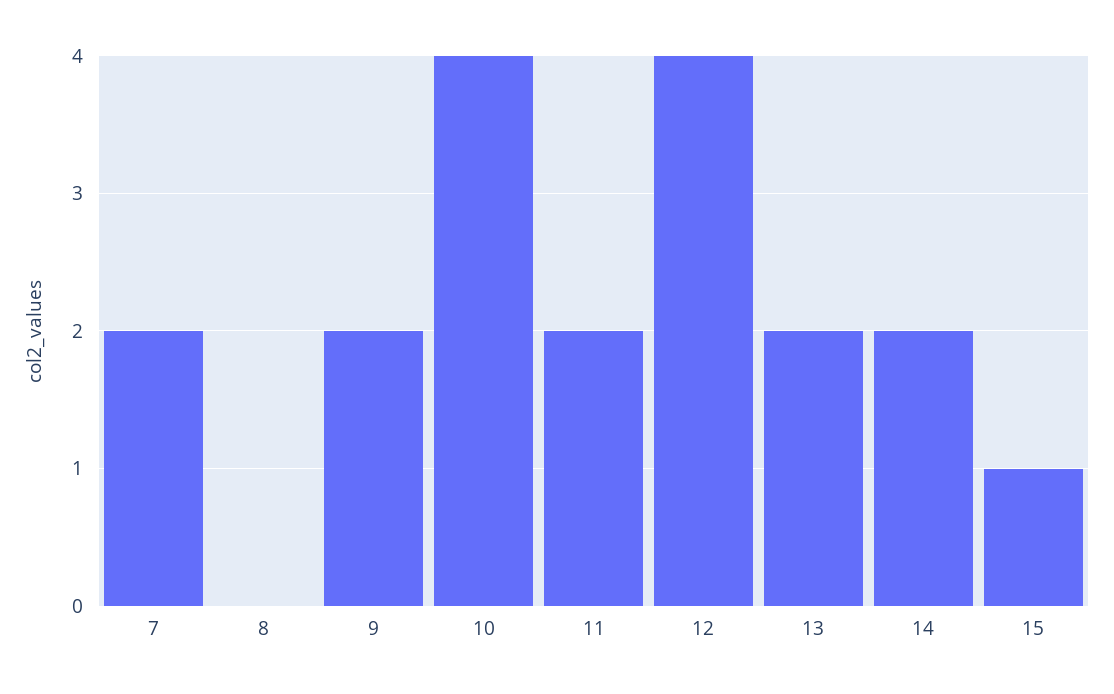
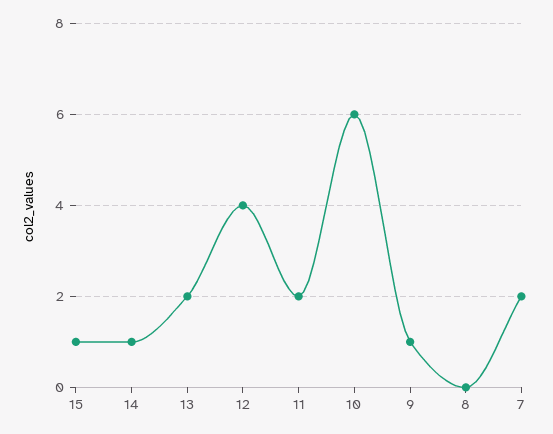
9: 2 -> 1
10: 4 -> 6
14: 2 -> 1

